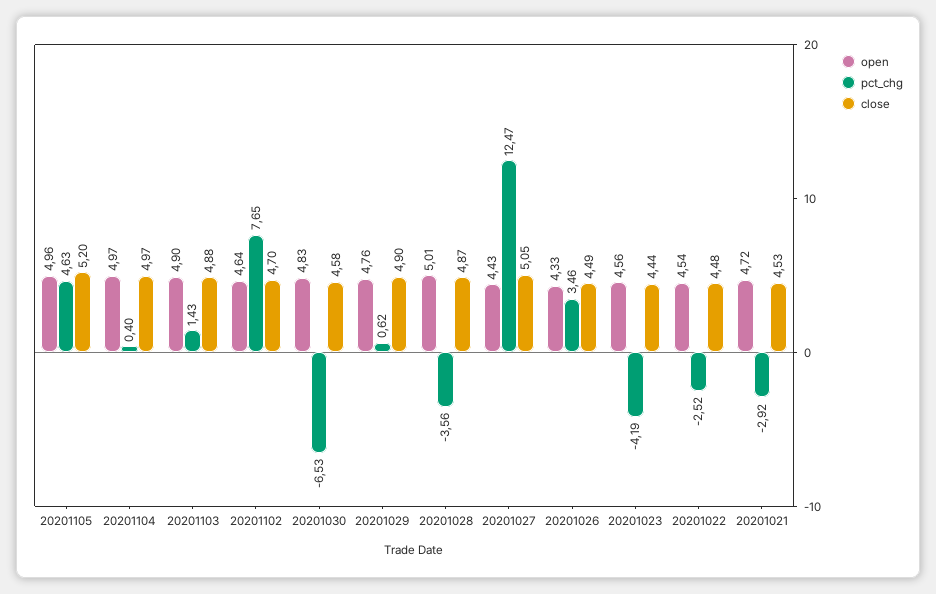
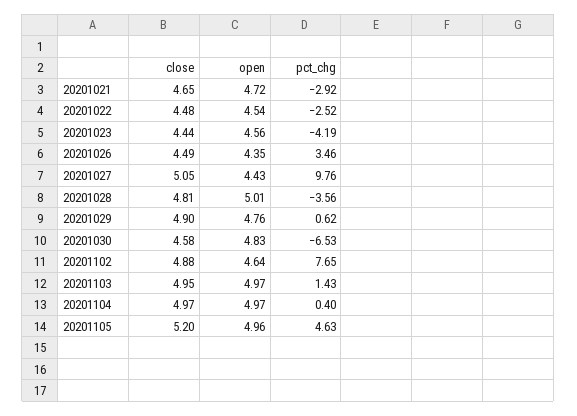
open, 20201103: 4.9 -> 4.97
close, 20201103: 4.88 -> 4.95
close, 20201102: 4.7 -> 4.88
close, 20201028: 4.87 -> 4.81
pct_chg, 20201027: 12.47 -> 9.76
open, 20201026: 4.33 -> 4.35
close, 20201021: 4.53 -> 4.65

